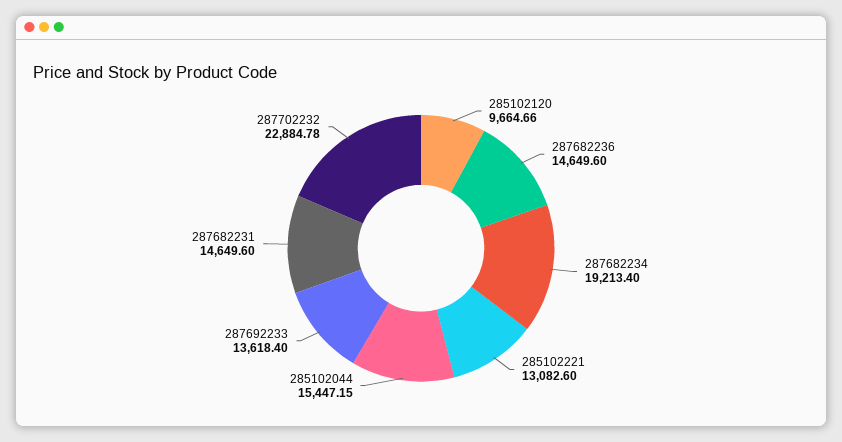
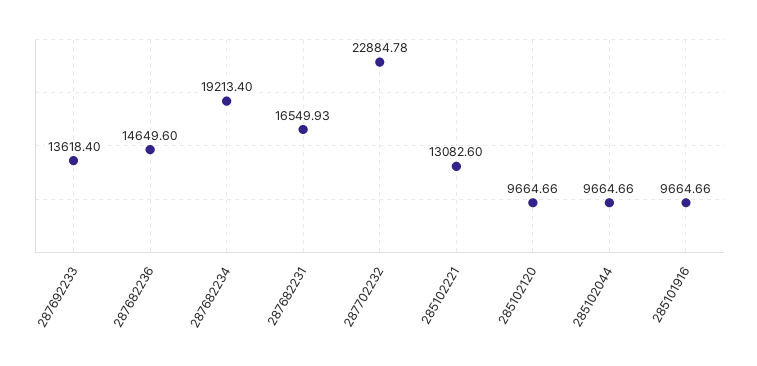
285102044: 15447.15 -> 9664.66
287682231: 14649.6 -> 16549.93
285101916: none -> 9664.66

